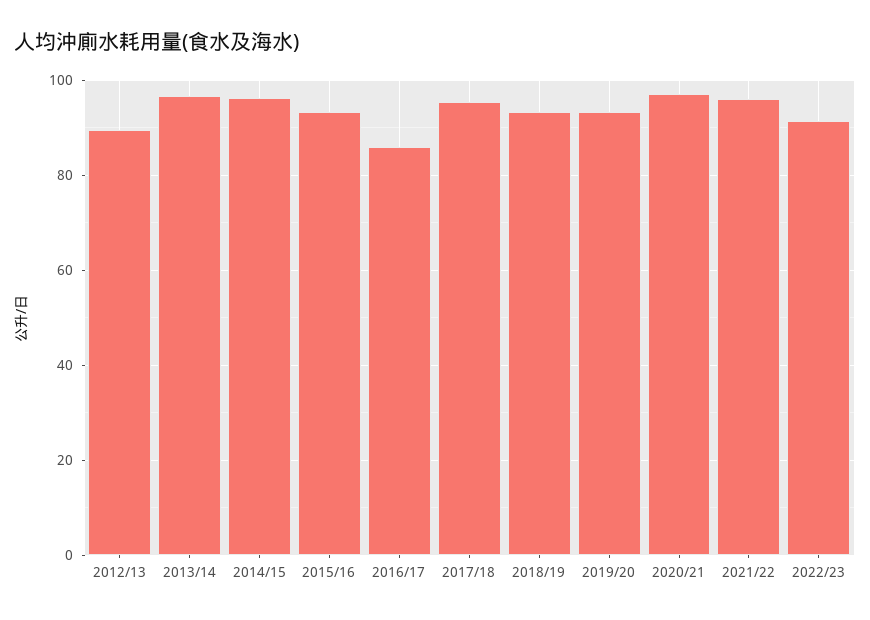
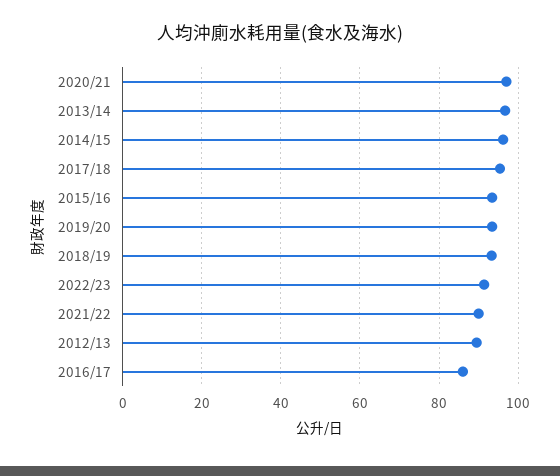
2021/22: 96 -> 90

